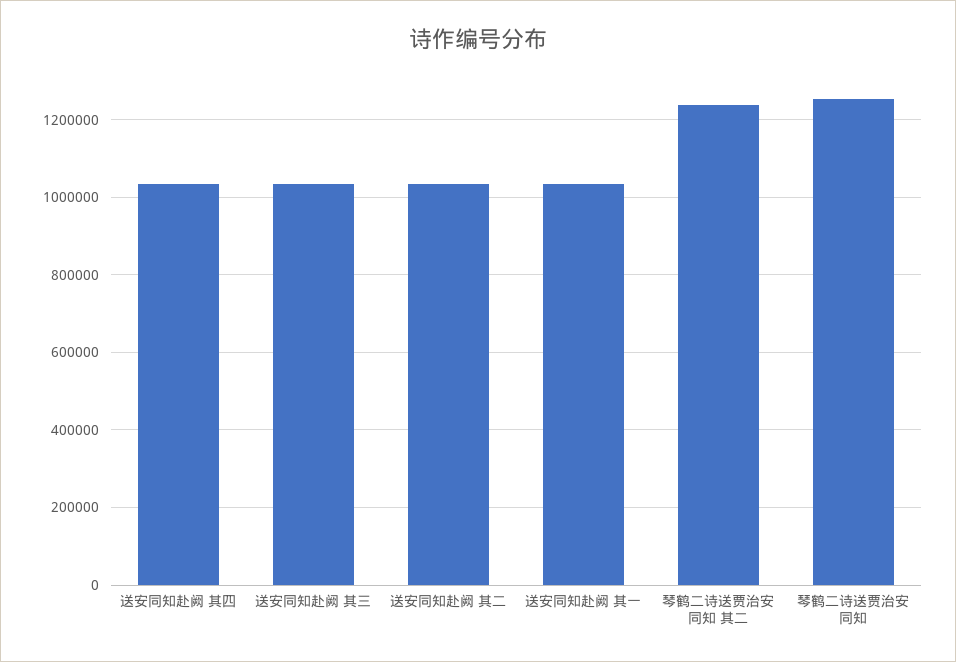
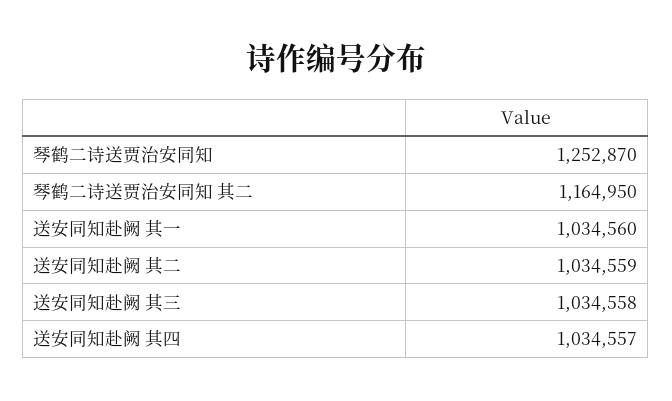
琴鹤二诗送贾治安同知 其二: 1240000 -> 1164950

